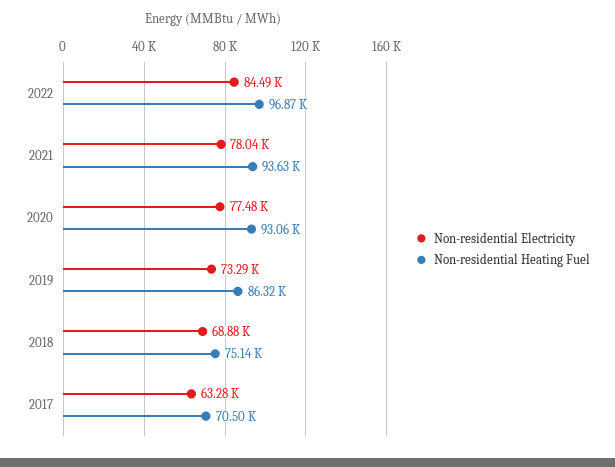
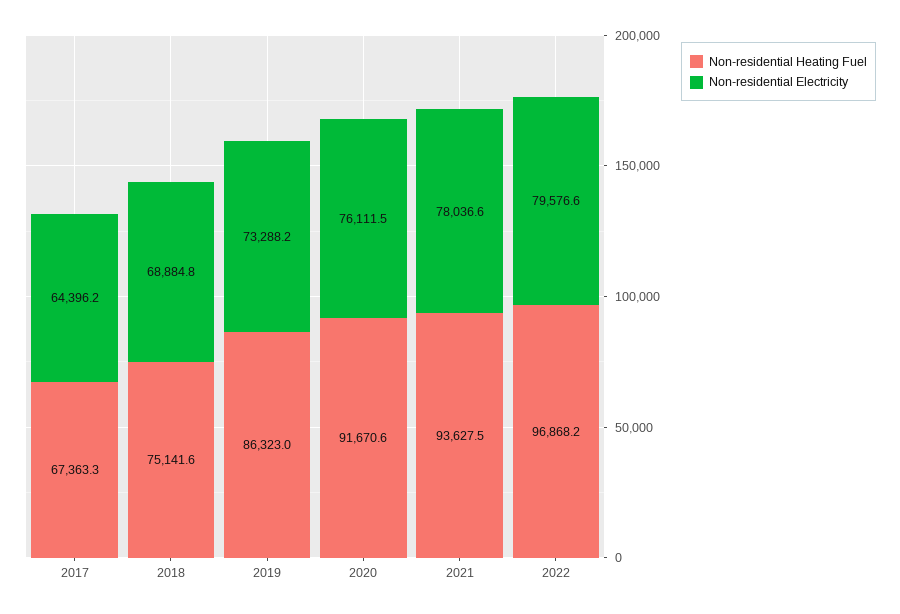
Non-residential Electricity, 2022: 84490 -> 79576.6
Non-residential Electricity, 2020: 77480 -> 76111.5
Non-residential Heating Fuel, 2020: 93060 -> 91670.6
Non-residential Electricity, 2017: 63280 -> 64396.2
Non-residential Heating Fuel, 2017: 70500 -> 67363.3

